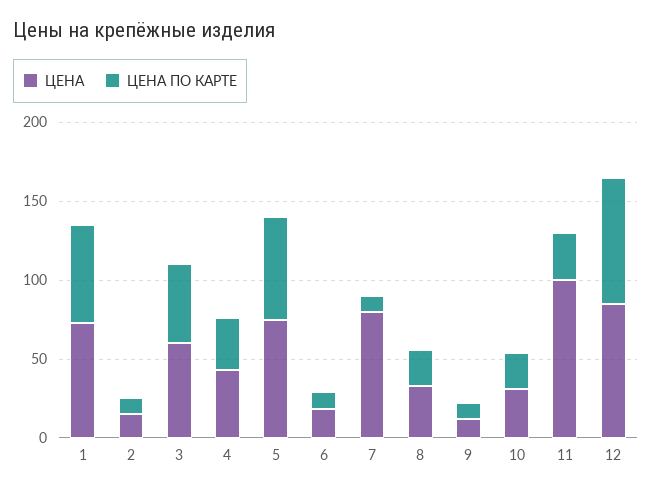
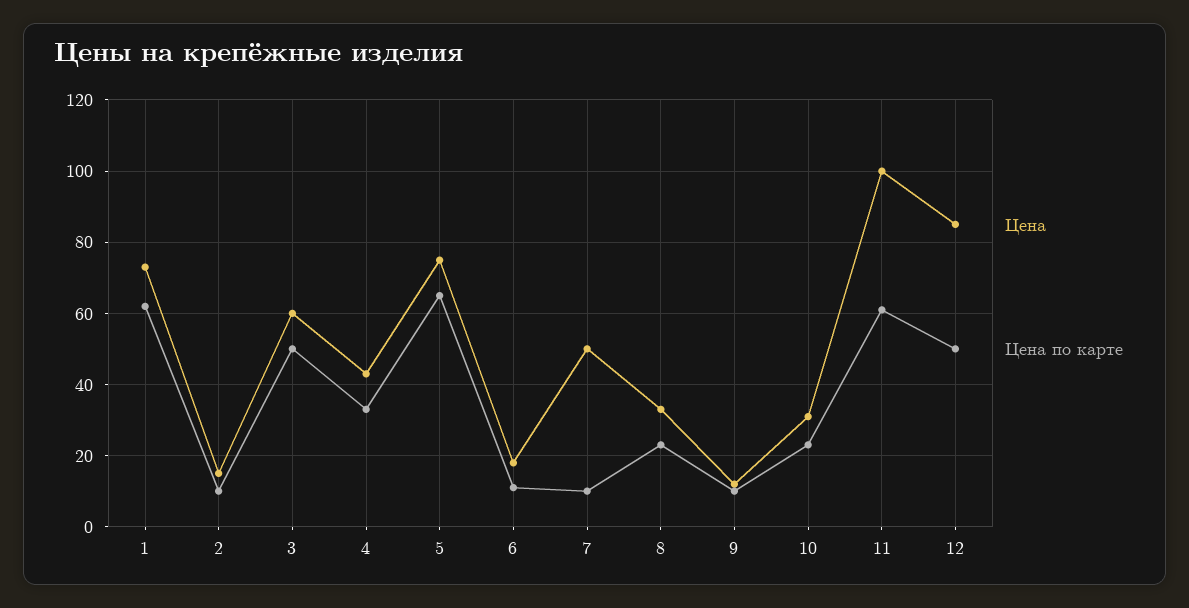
ЦЕНА, 7: 80 -> 50
ЦЕНА ПО КАРТЕ, 11: 30 -> 60
ЦЕНА ПО КАРТЕ, 12: 80 -> 50

